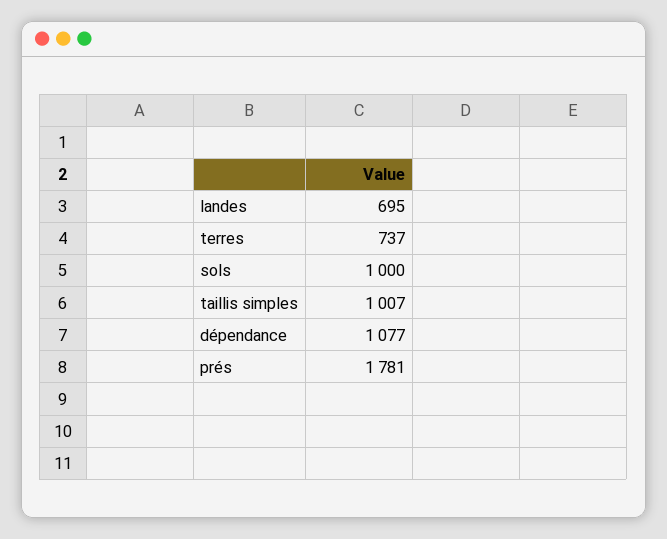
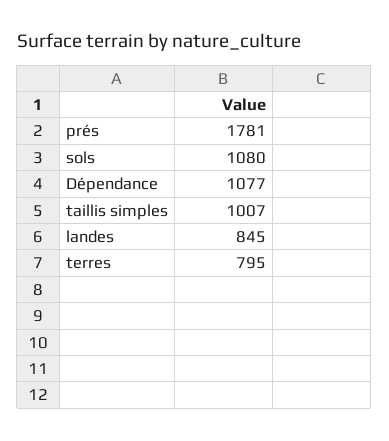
landes: 695 -> 845
terres: 737 -> 795
sols: 1000 -> 1080

